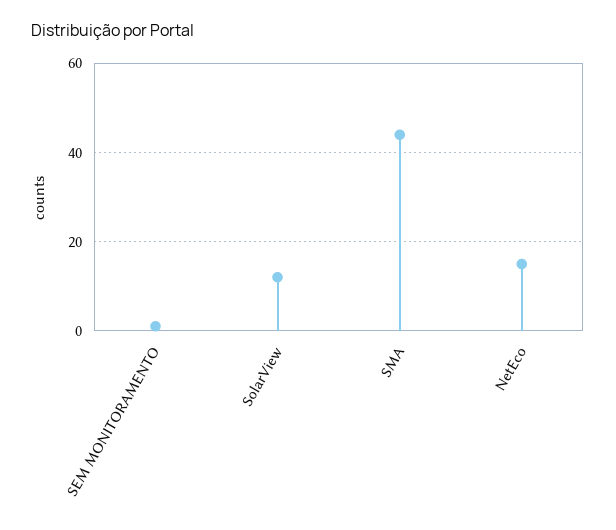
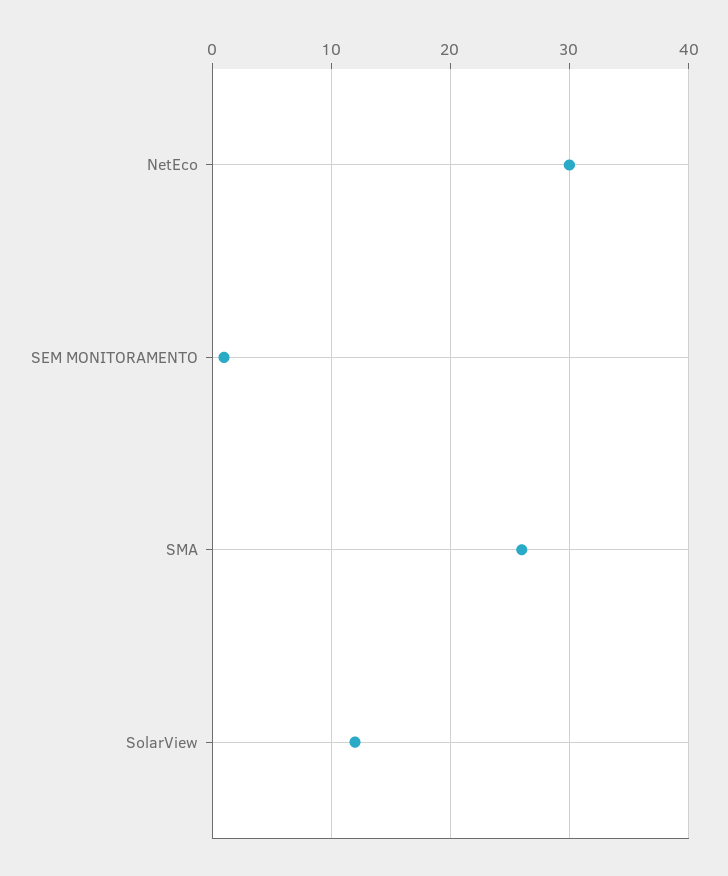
SMA: 45 -> 26
NetEco: 15 -> 30

